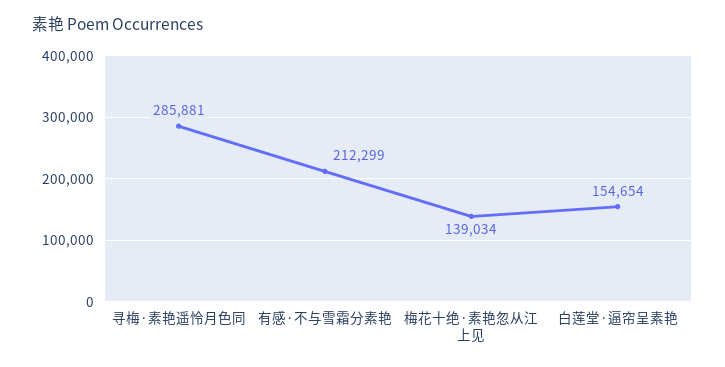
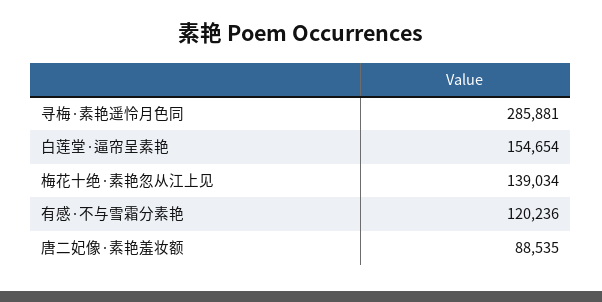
有感·不与雪霜分素艳: 212299 -> 120236
唐二妃像·素艳羞妆额: none -> 88535

